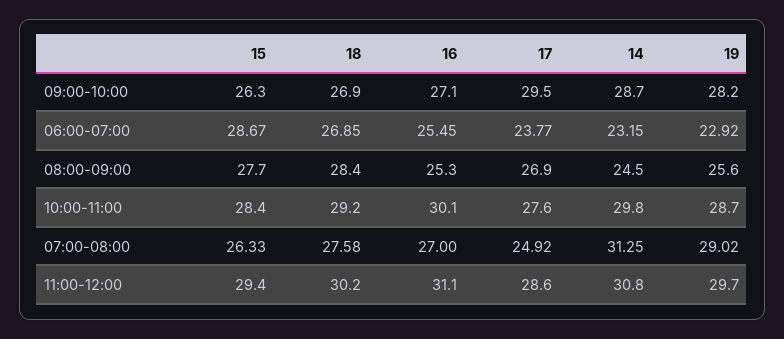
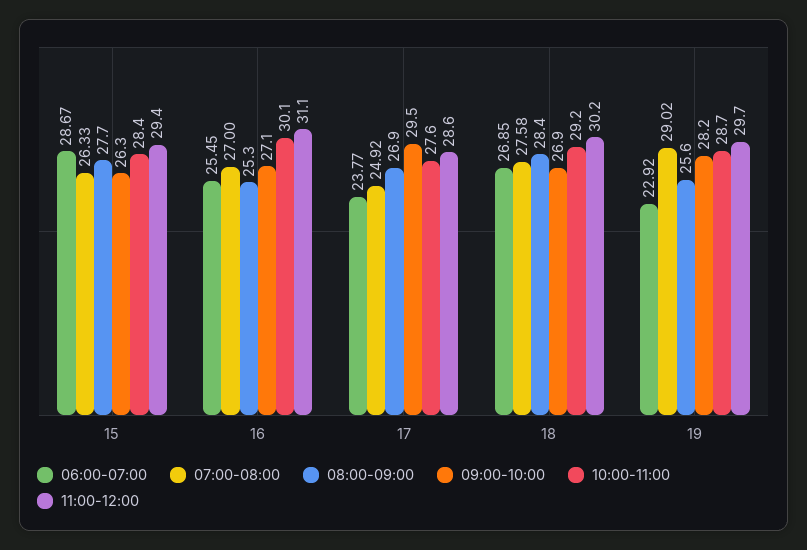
09:00-10:00, 14: 28.7 -> none
06:00-07:00, 14: 23.15 -> none
08:00-09:00, 14: 24.5 -> none
10:00-11:00, 14: 29.8 -> none
07:00-08:00, 14: 31.25 -> none
11:00-12:00, 14: 30.8 -> none

